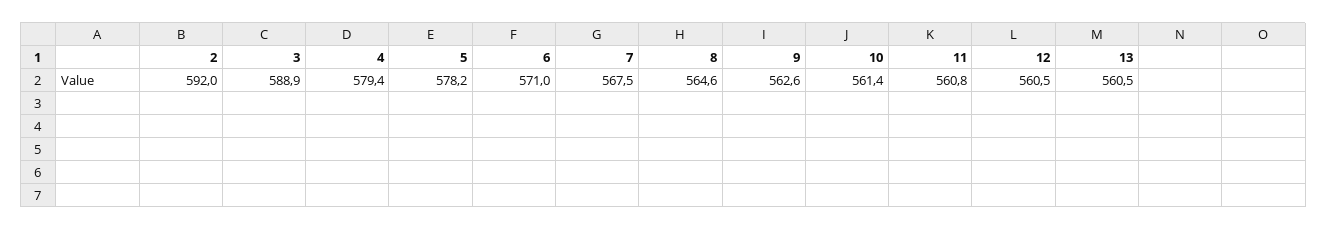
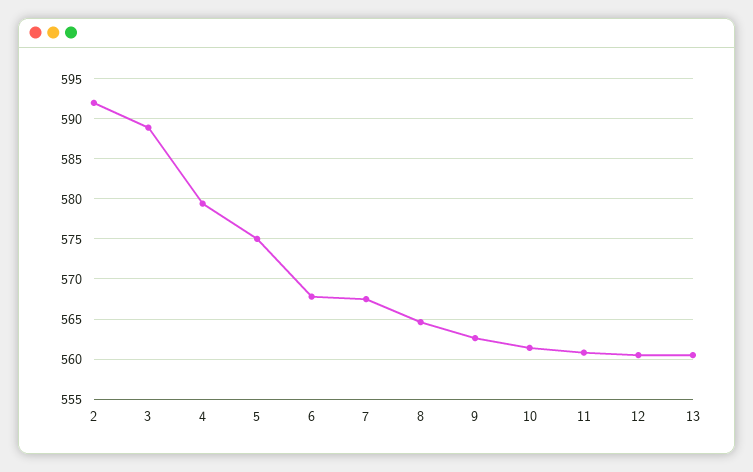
5: 578.2 -> 575
6: 571 -> 568

